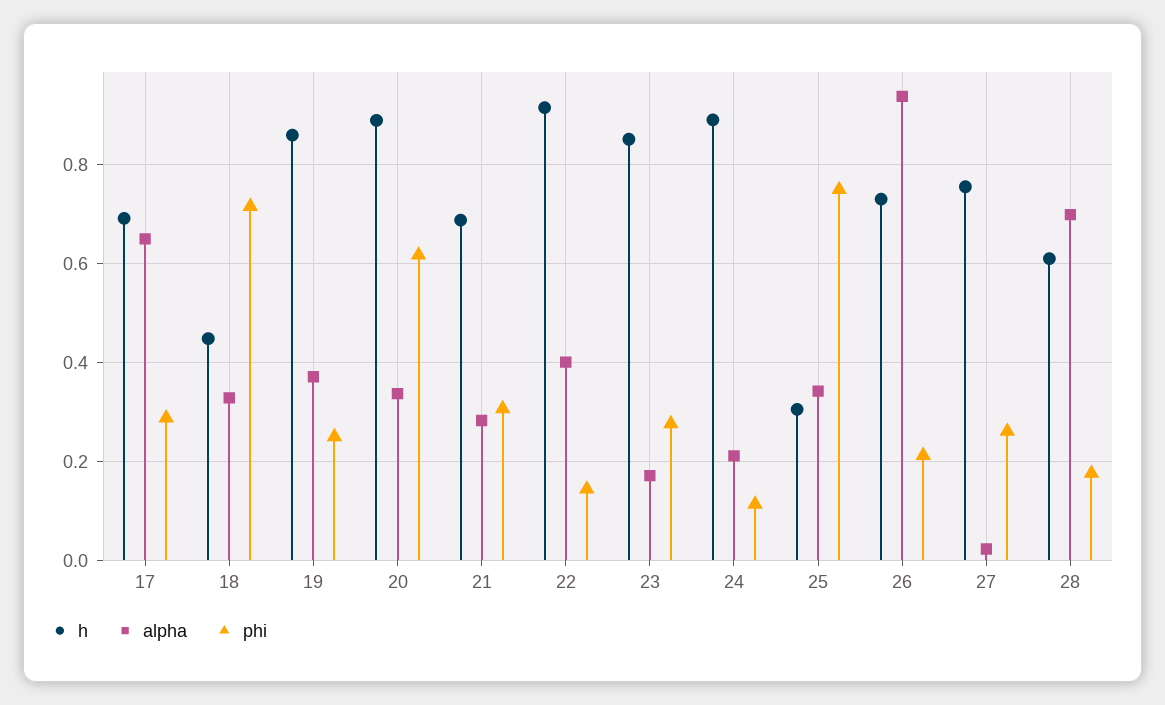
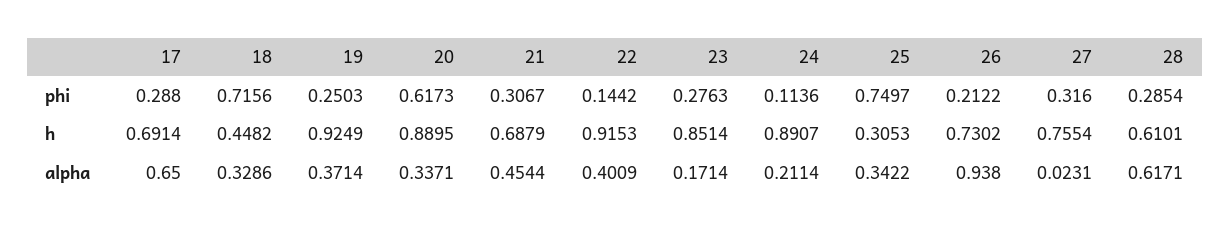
h, 19: 0.86 -> 0.9249
alpha, 21: 0.28 -> 0.4544
phi, 27: 0.26 -> 0.316
alpha, 28: 0.7 -> 0.6171
phi, 28: 0.18 -> 0.2854

